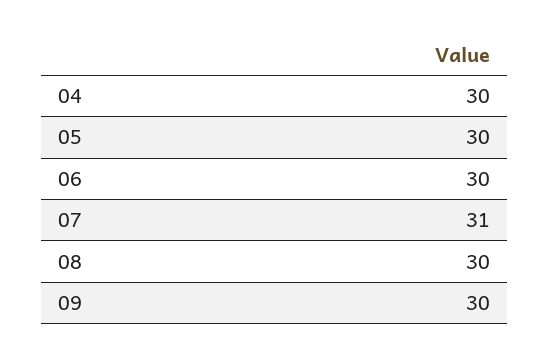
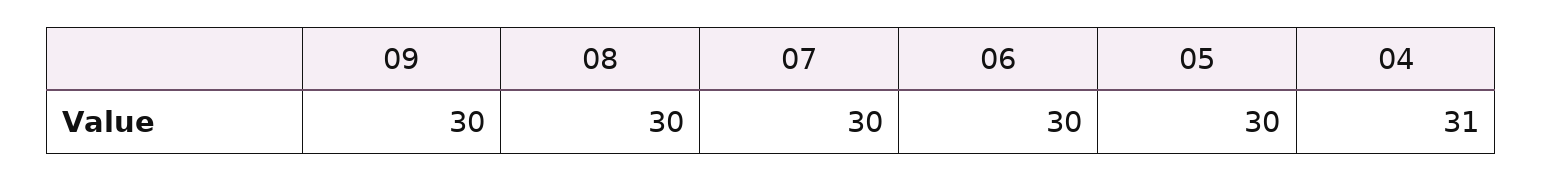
04: 30 -> 31
07: 31 -> 30

